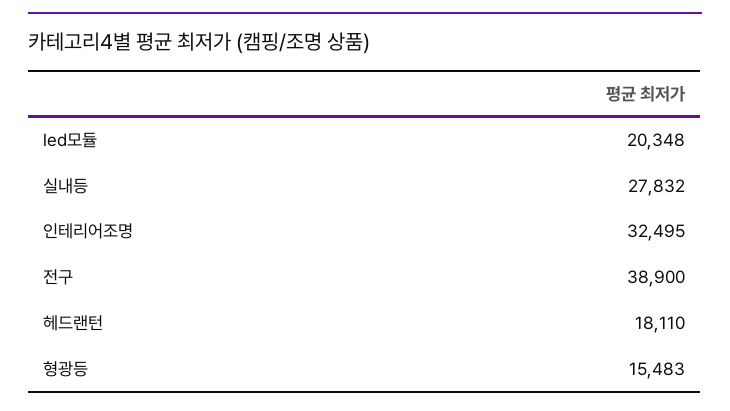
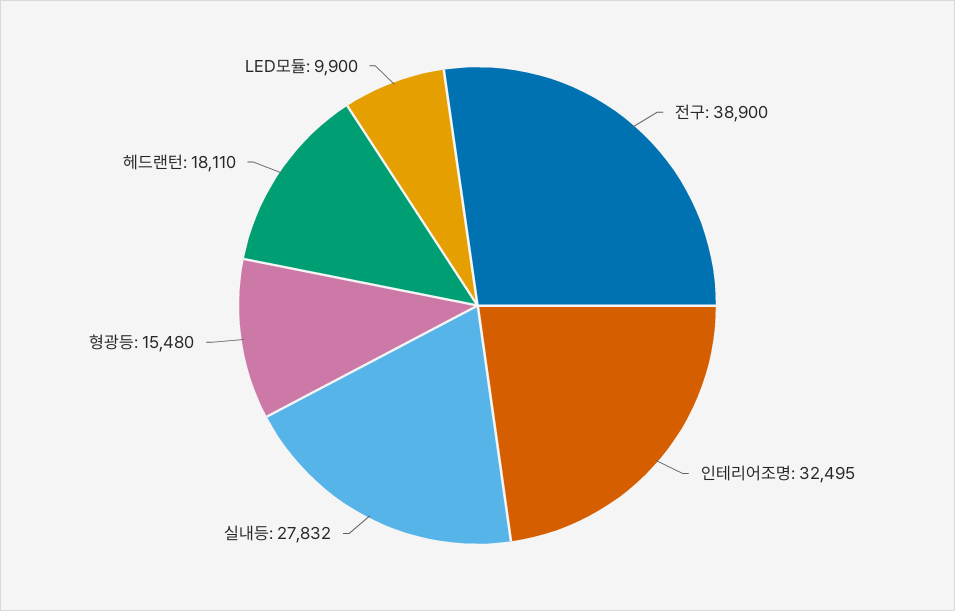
led모듈: 20348 -> 9900
형광등: 15483 -> 15480

